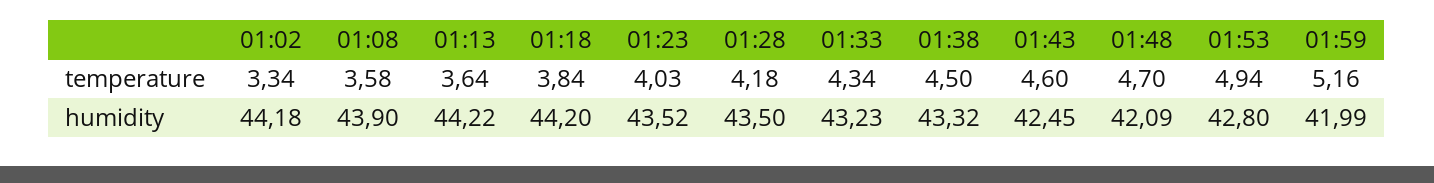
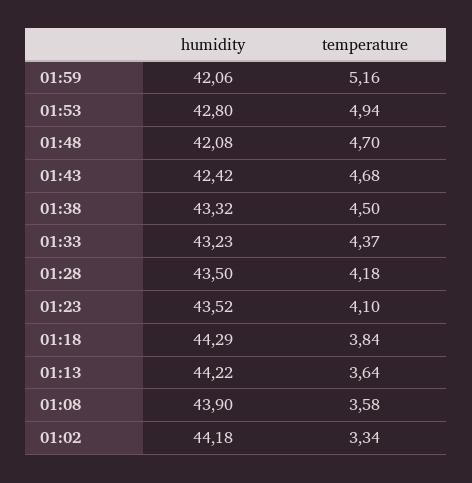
01:23, temperature: 4.03 -> 4.1
01:33, temperature: 4.34 -> 4.37
01:43, temperature: 4.6 -> 4.68
01:18, humidity: 44.2 -> 44.29
01:43, humidity: 42.45 -> 42.42
01:48, humidity: 42.09 -> 42.08
01:59, humidity: 41.99 -> 42.06

